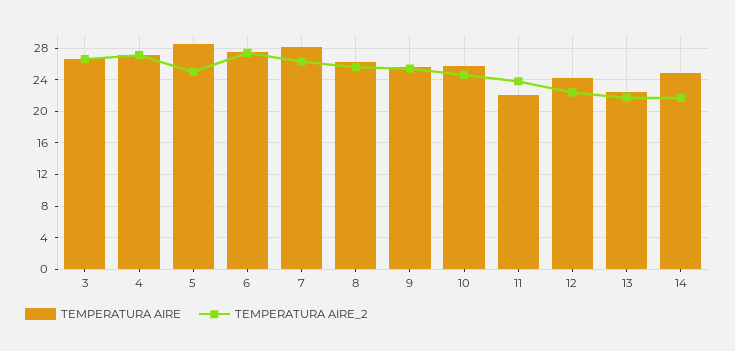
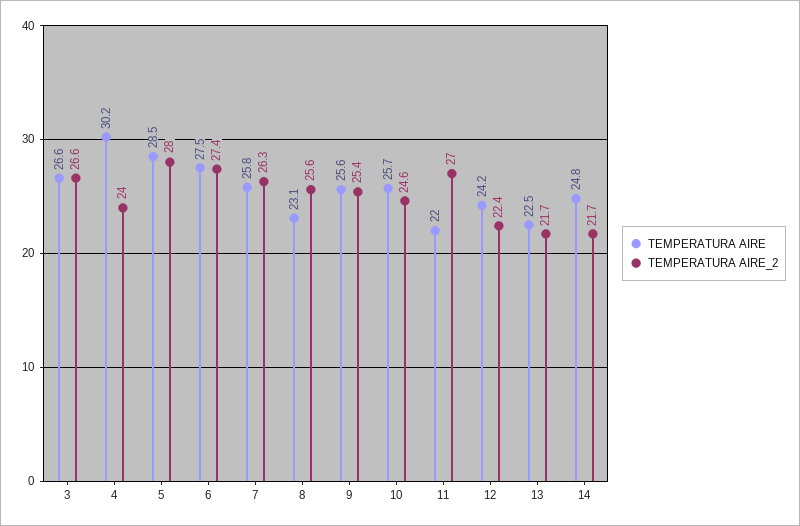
TEMPERATURA AIRE, 4: 27 -> 30.2
TEMPERATURA AIRE_2, 4: 27 -> 24
TEMPERATURA AIRE_2, 5: 25 -> 28
TEMPERATURA AIRE, 7: 28 -> 25.8
TEMPERATURA AIRE, 8: 26 -> 23.1
TEMPERATURA AIRE_2, 11: 24 -> 27

